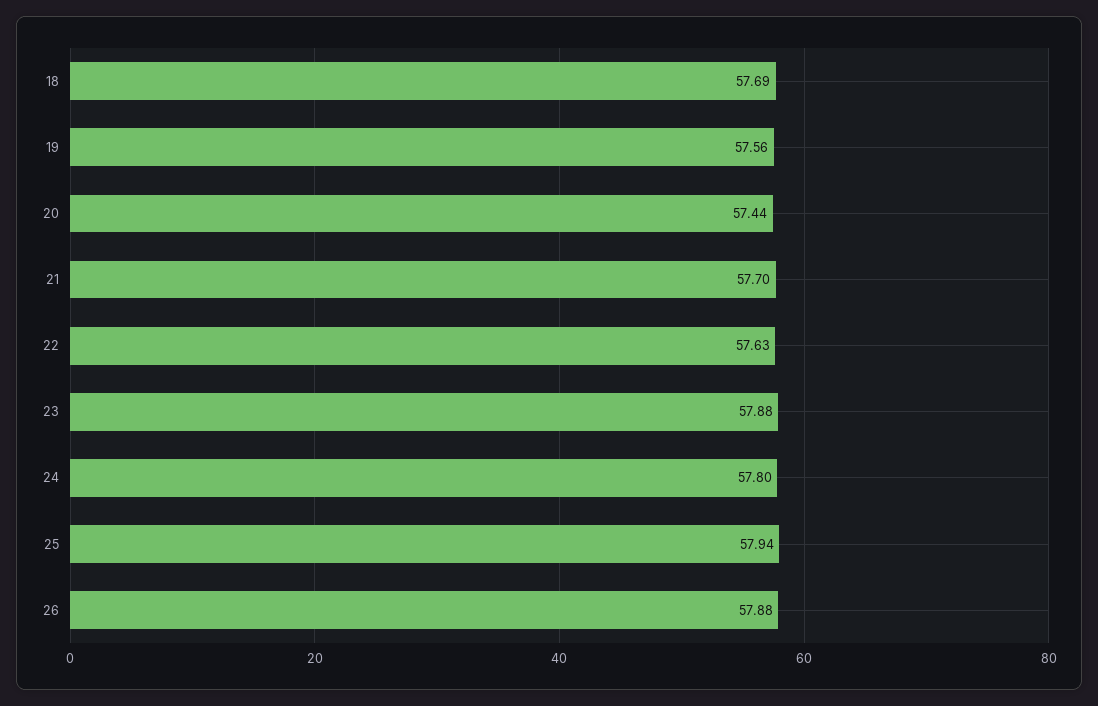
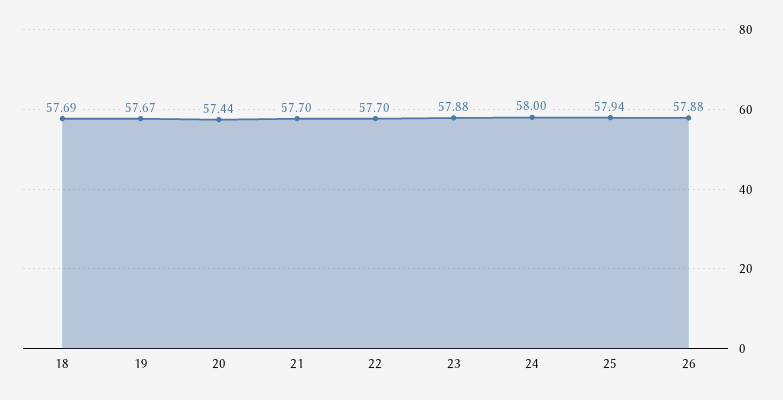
19: 57.56 -> 57.67
22: 57.63 -> 57.7
24: 57.8 -> 58

